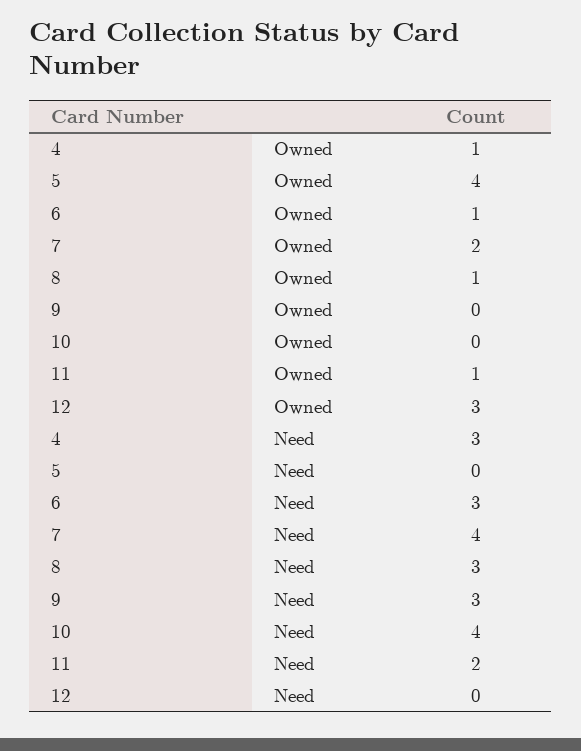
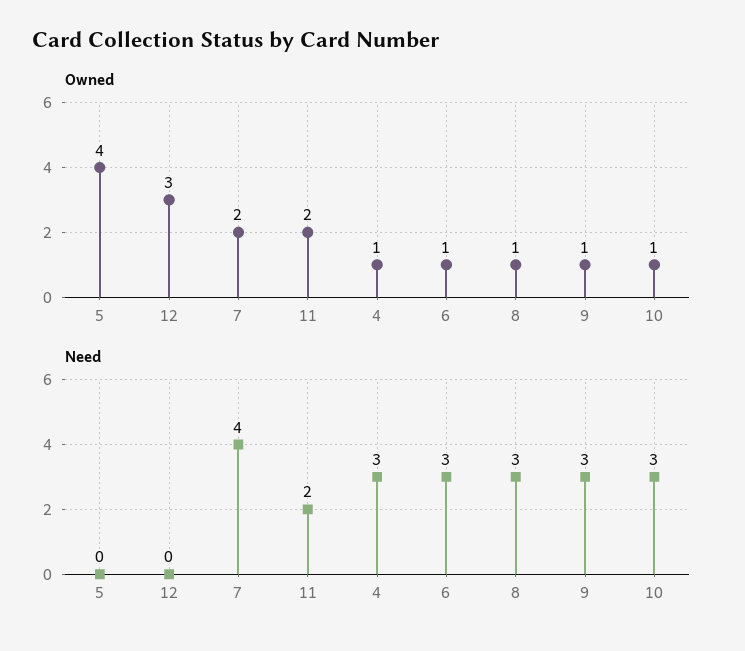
Owned, 9: 0 -> 1
Owned, 10: 0 -> 1
Owned, 11: 1 -> 2
Need, 10: 4 -> 3

